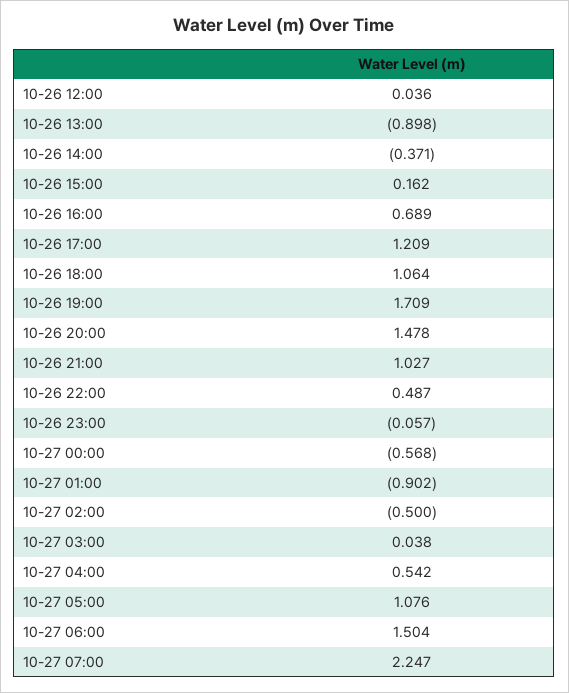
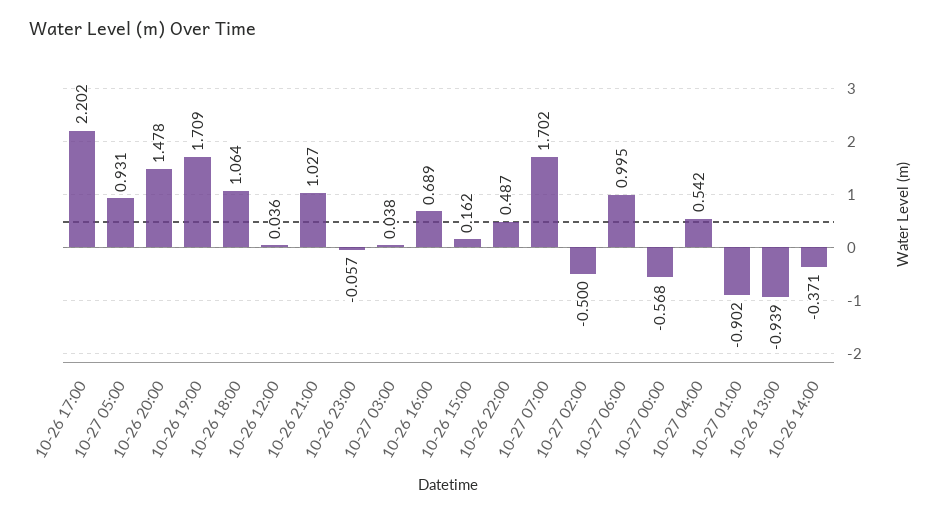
10-26 13:00: -0.898 -> -0.939
10-26 17:00: 1.209 -> 2.202
10-27 05:00: 1.076 -> 0.931
10-27 06:00: 1.504 -> 0.995
10-27 07:00: 2.247 -> 1.702

